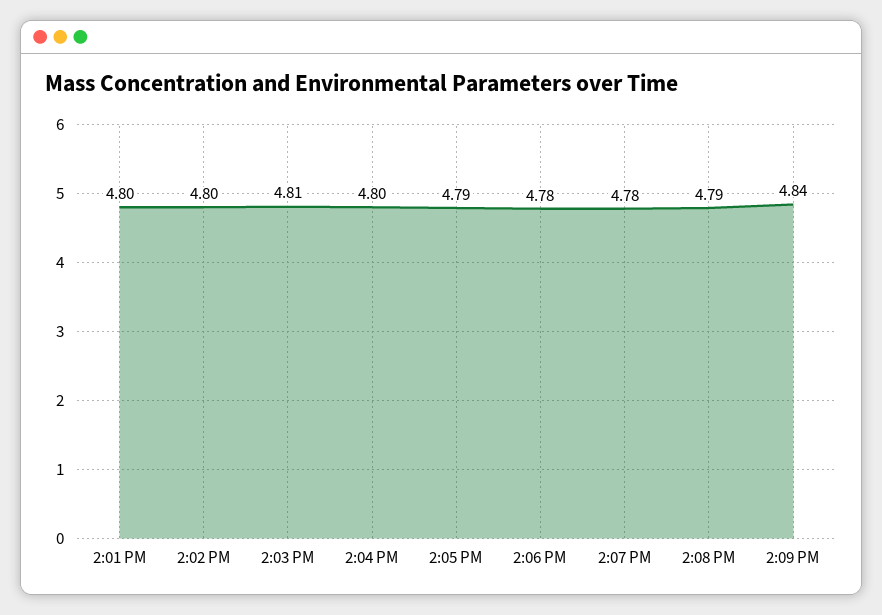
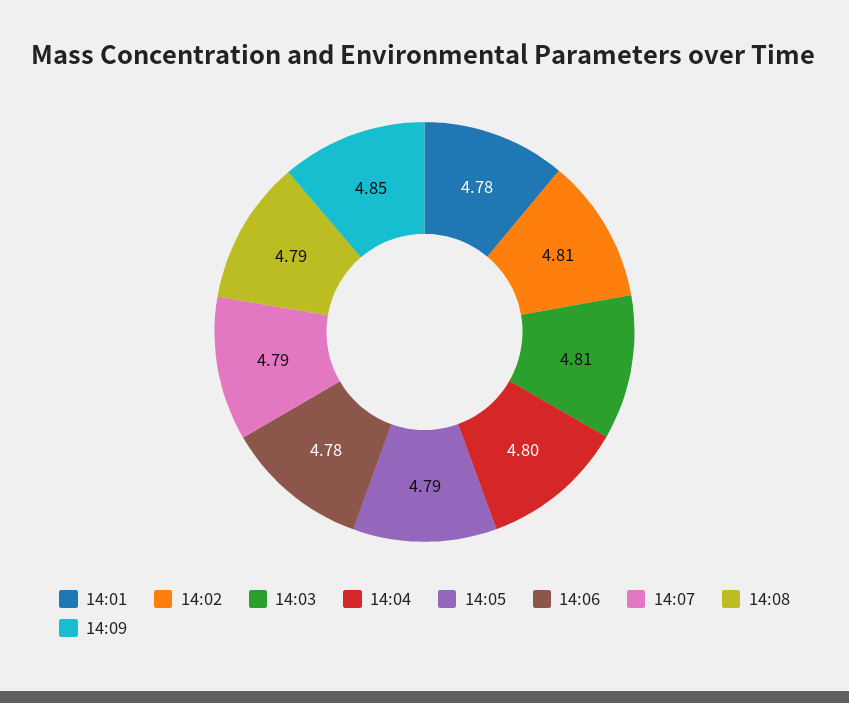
2:01 PM: 4.8 -> 4.78
2:02 PM: 4.8 -> 4.81
2:07 PM: 4.78 -> 4.79
2:09 PM: 4.84 -> 4.85

